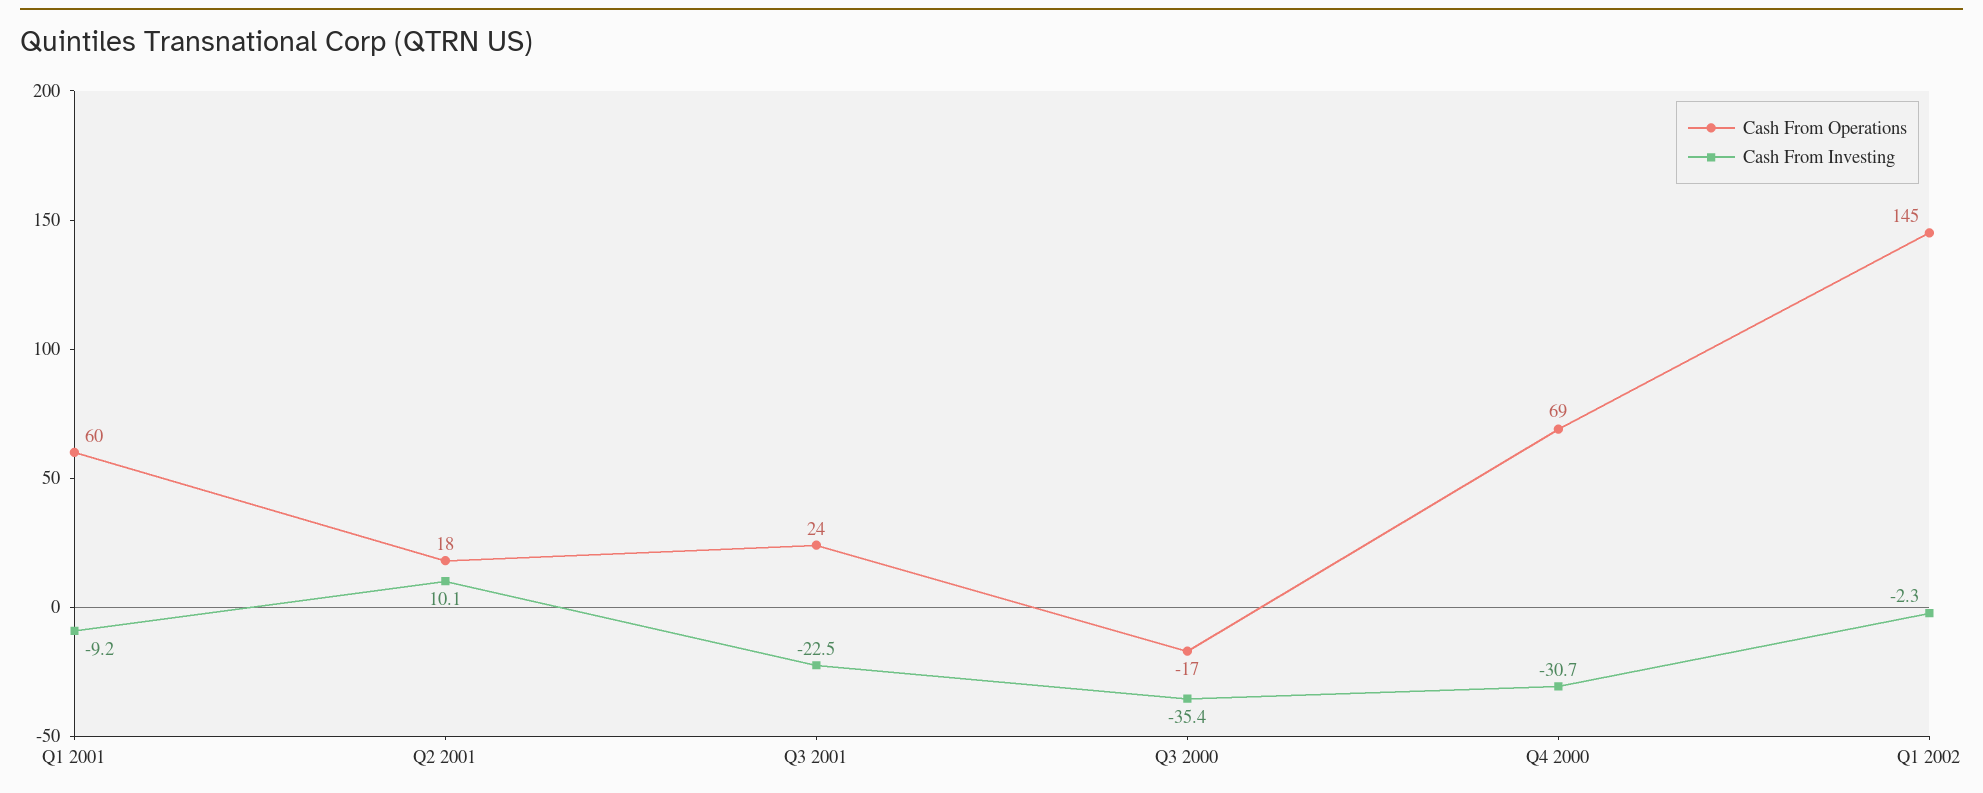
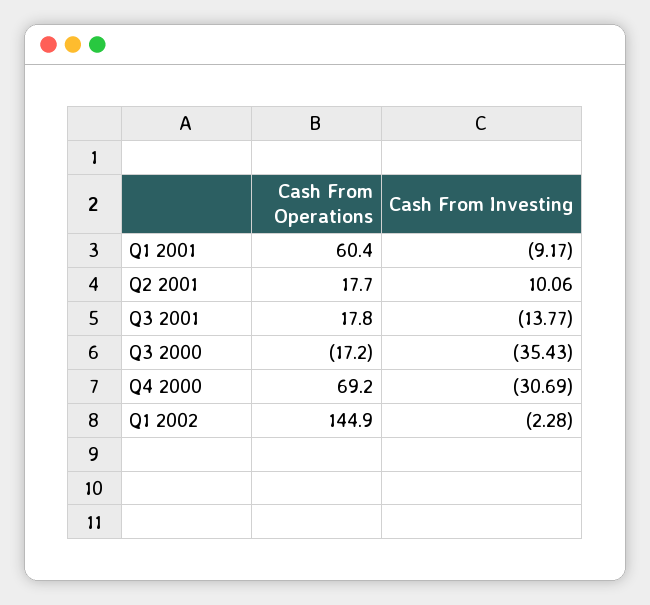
Cash From Operations, Q3 2001: 24 -> 17.8
Cash From Investing, Q3 2001: -22.5 -> -13.77

